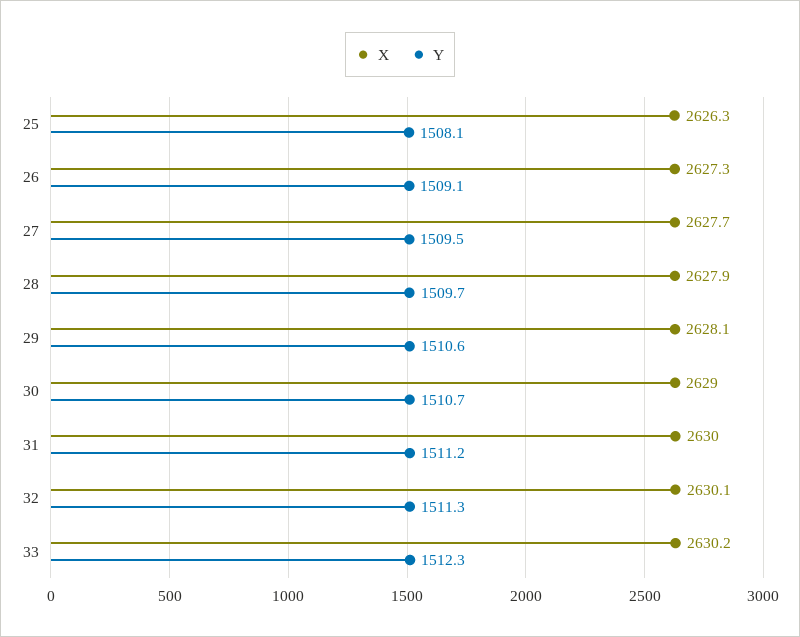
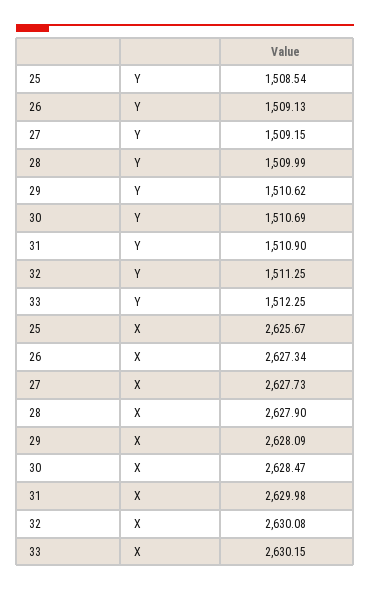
X, 25: 2626.3 -> 2625.67
Y, 25: 1508.1 -> 1508.54
Y, 27: 1509.5 -> 1509.15
Y, 28: 1509.7 -> 1509.99
X, 30: 2629 -> 2628.47
Y, 31: 1511.2 -> 1510.9

